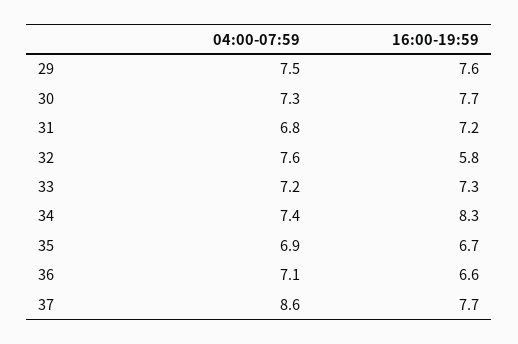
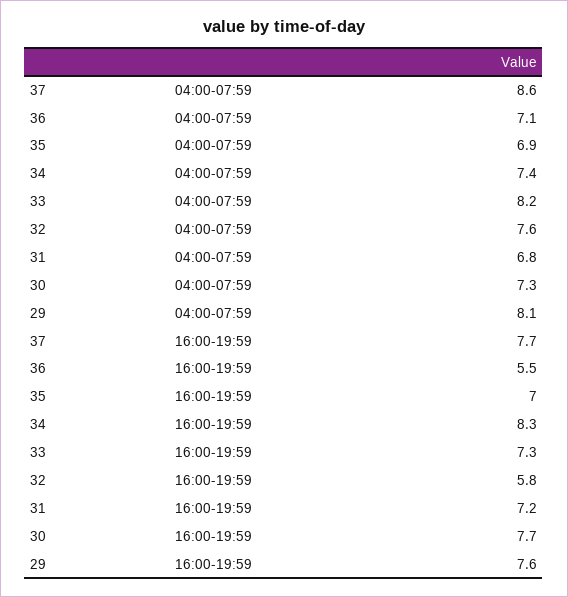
04:00-07:59, 29: 7.5 -> 8.1
04:00-07:59, 33: 7.2 -> 8.2
16:00-19:59, 35: 6.7 -> 7
16:00-19:59, 36: 6.6 -> 5.5

